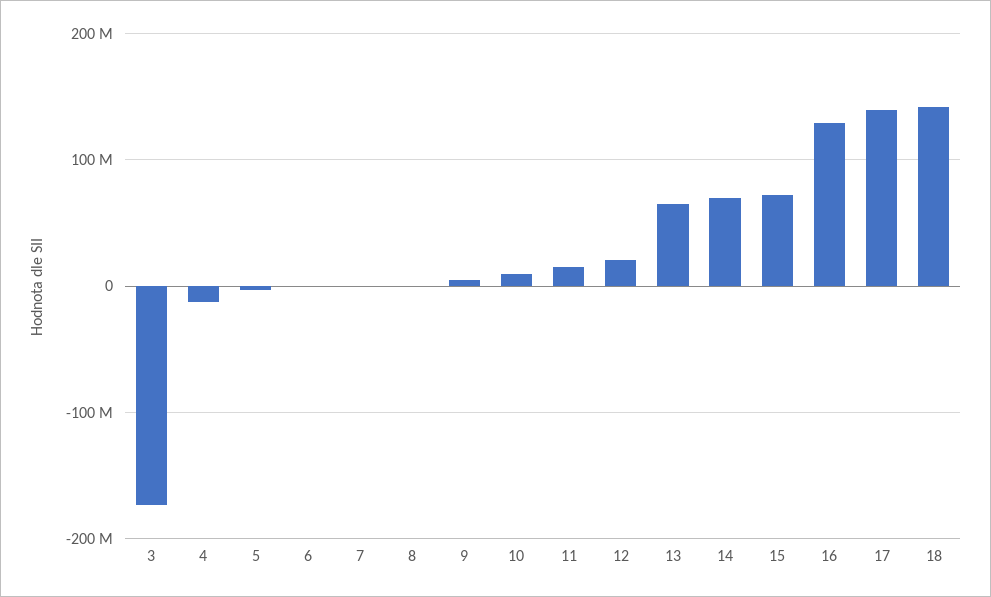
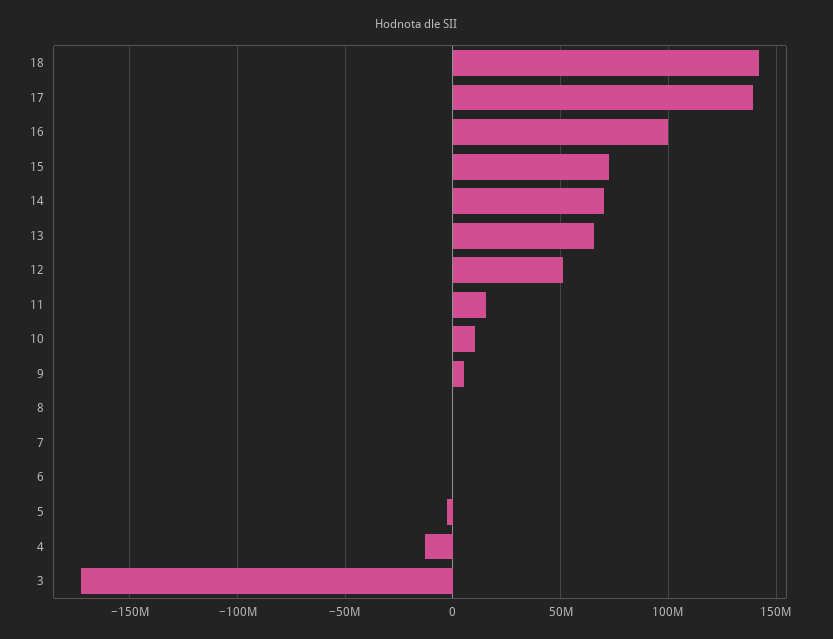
12: 20000000 -> 50000000
16: 130000000 -> 100000000

